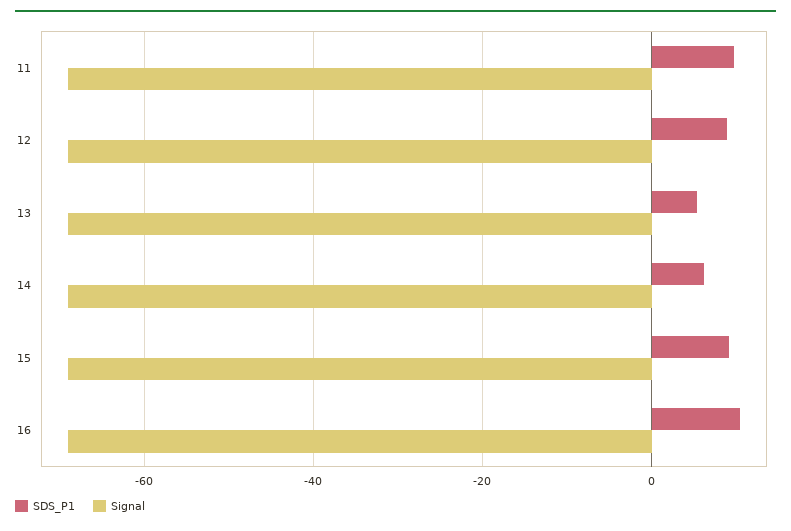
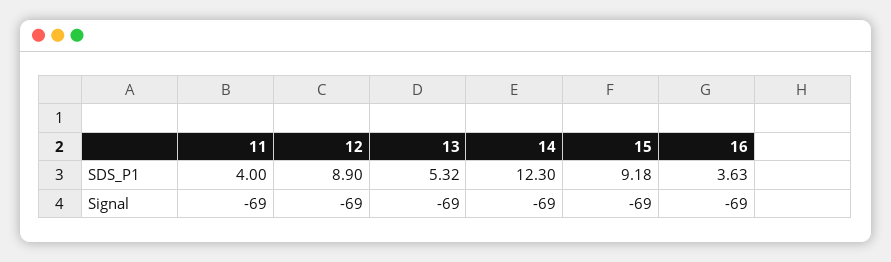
SDS_P1, 11: 10 -> 4
SDS_P1, 14: 6 -> 12.3
SDS_P1, 16: 10 -> 3.63

